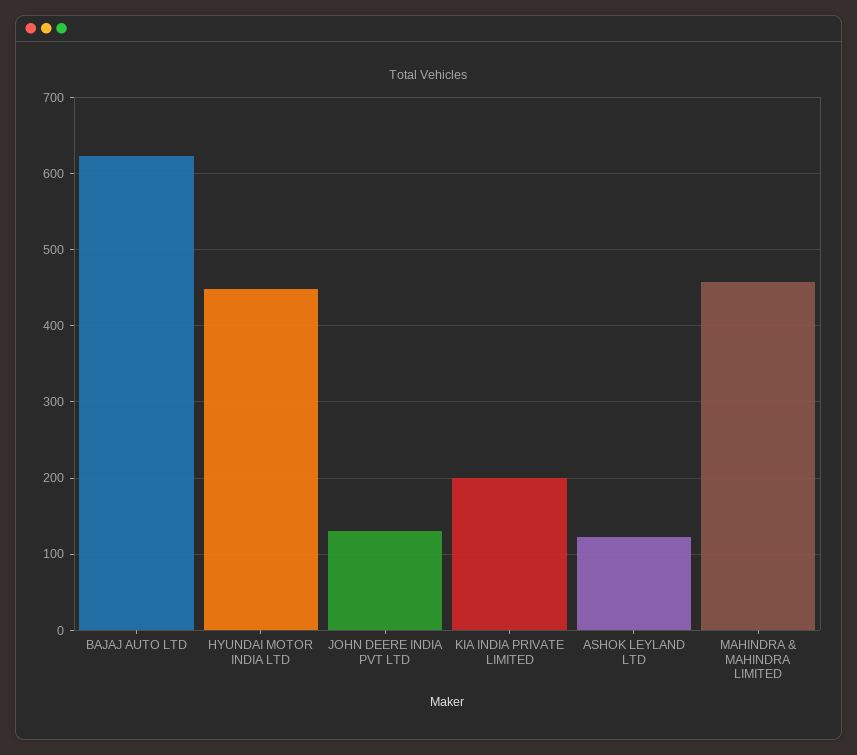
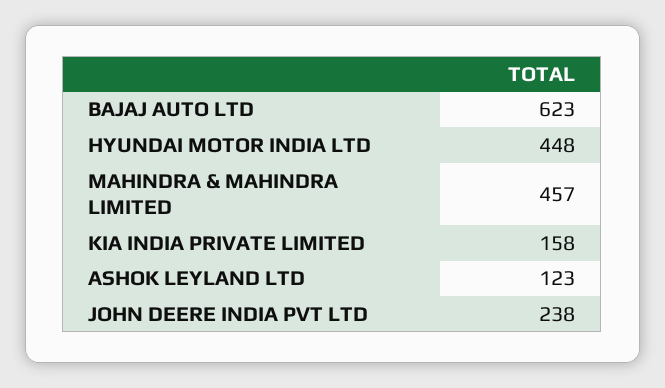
JOHN DEERE INDIA PVT LTD: 130 -> 238
KIA INDIA PRIVATE LIMITED: 200 -> 158

